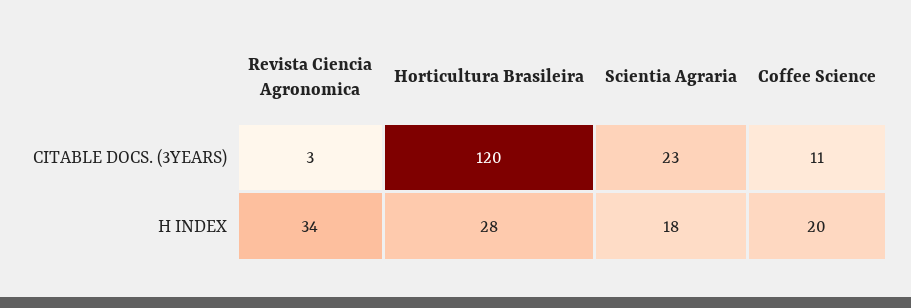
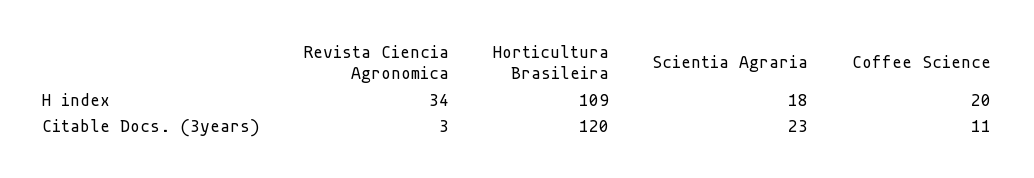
Horticultura Brasileira, H INDEX: 28 -> 109

